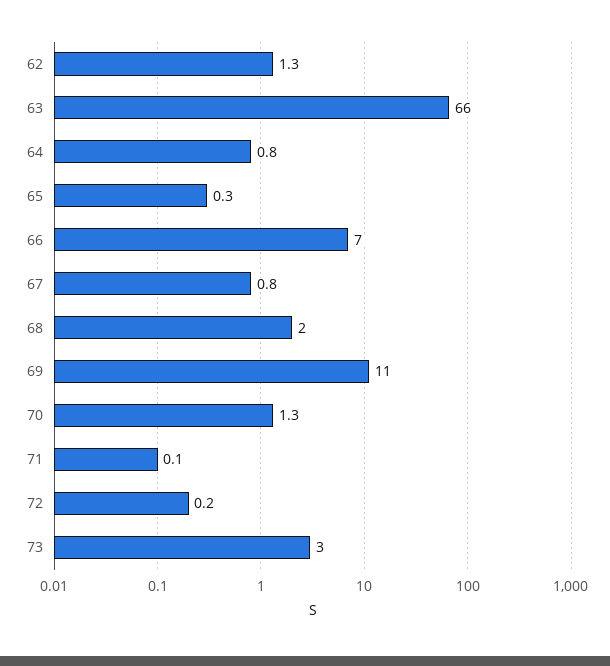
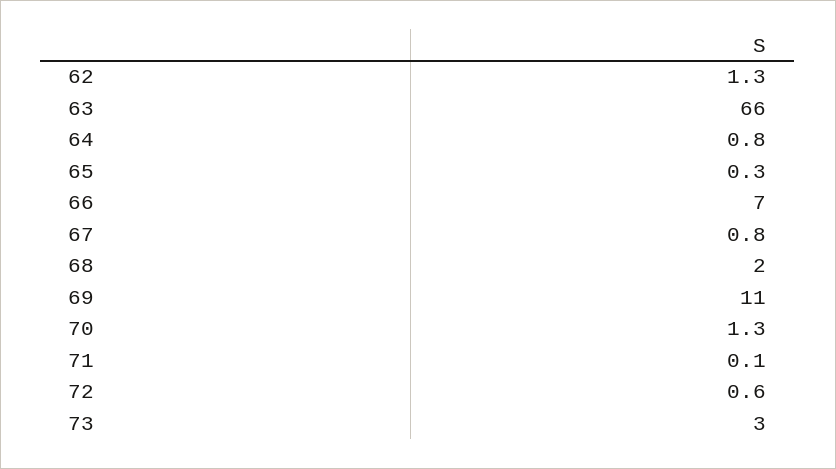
72: 0.2 -> 0.6

